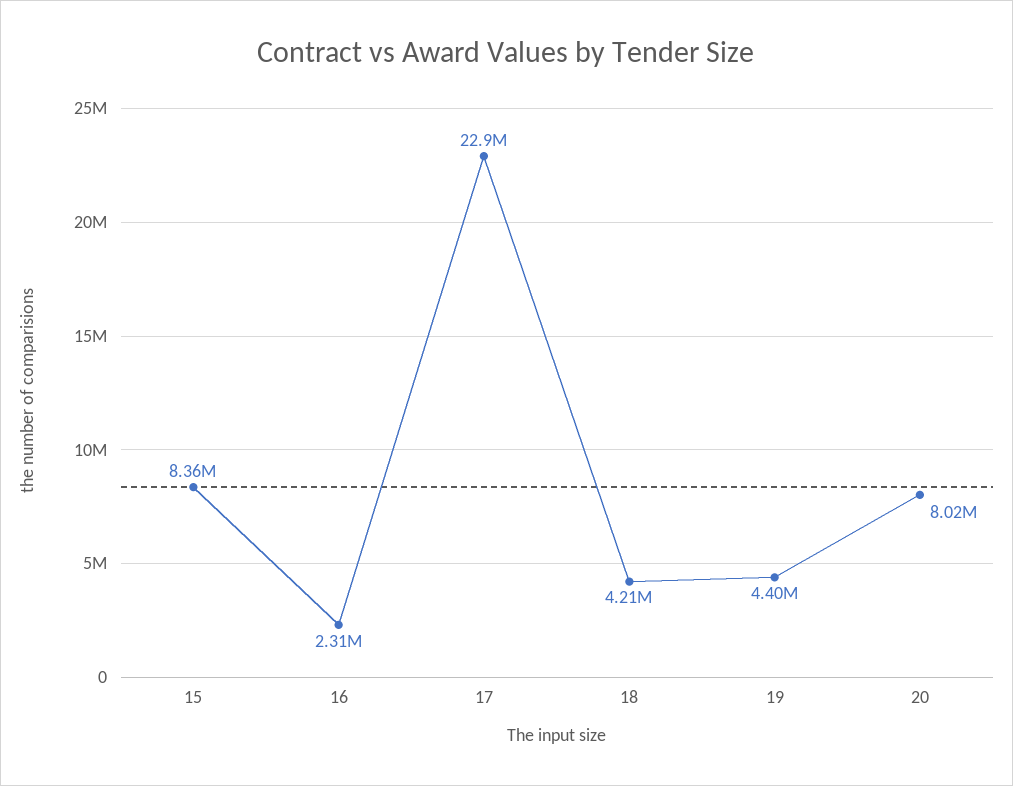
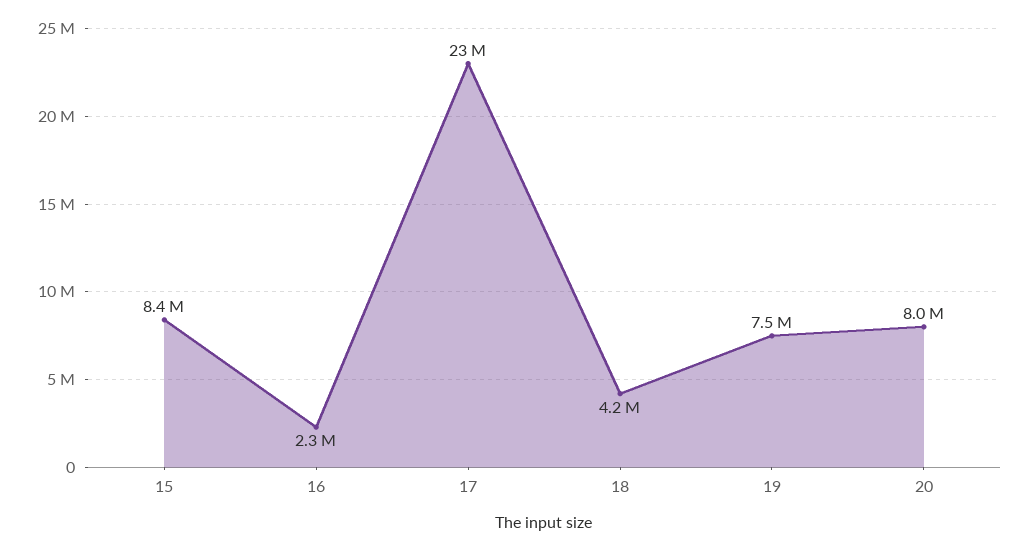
19: 4400000 -> 7500000

